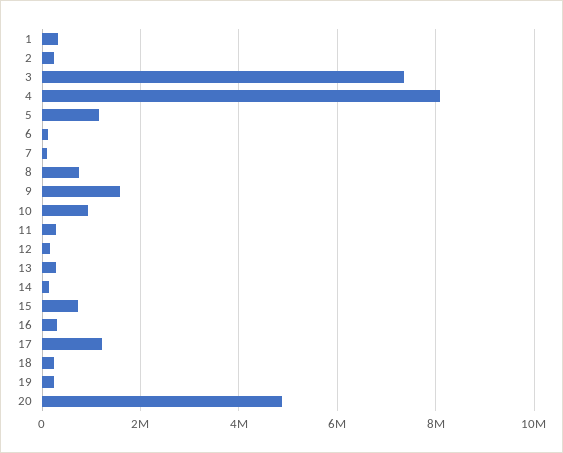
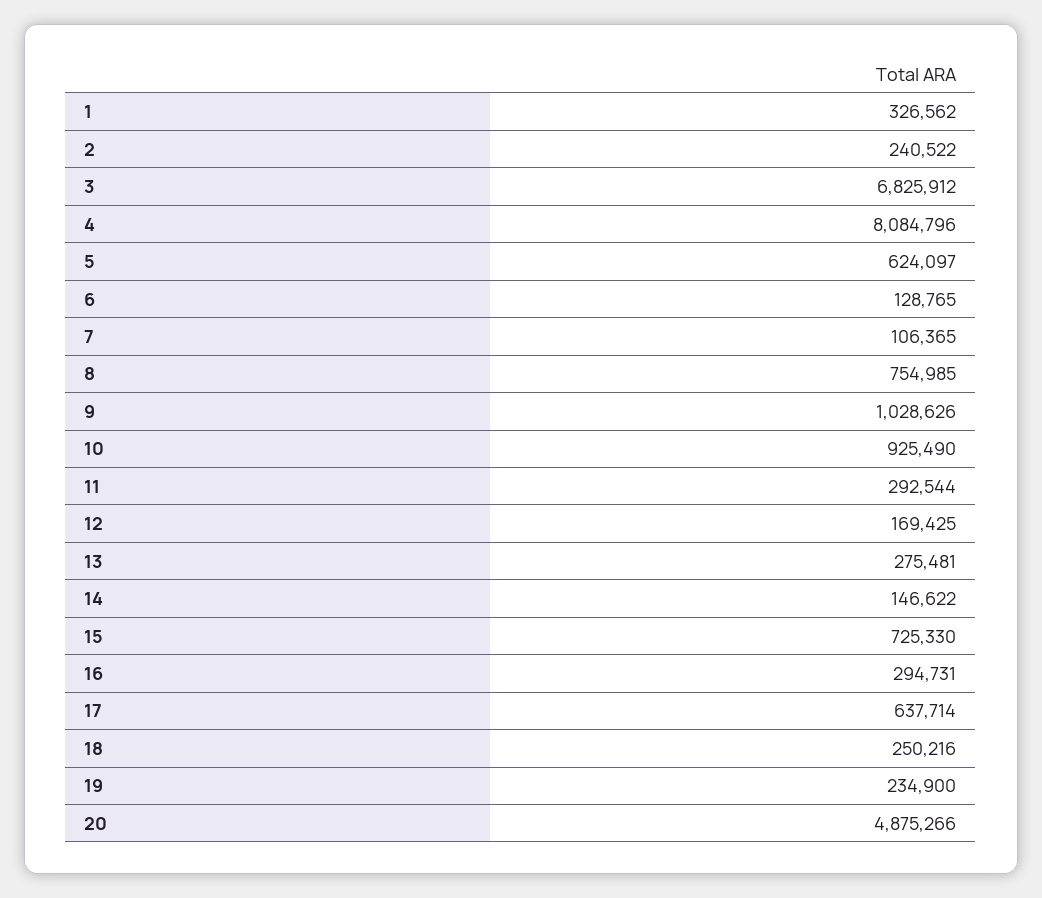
3: 7400000 -> 6825912
5: 1200000 -> 624097
9: 1600000 -> 1028626
17: 1200000 -> 637714

